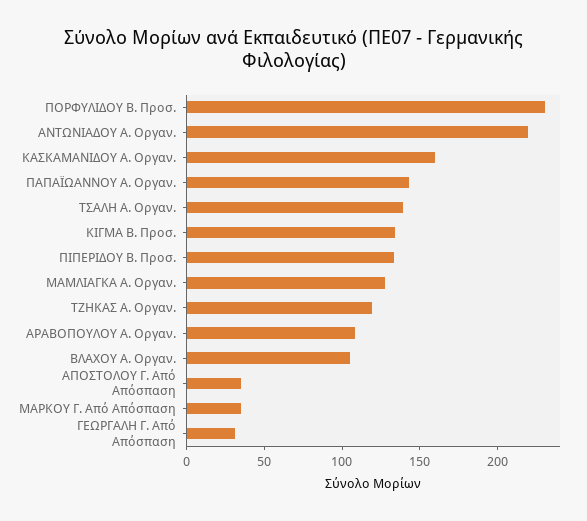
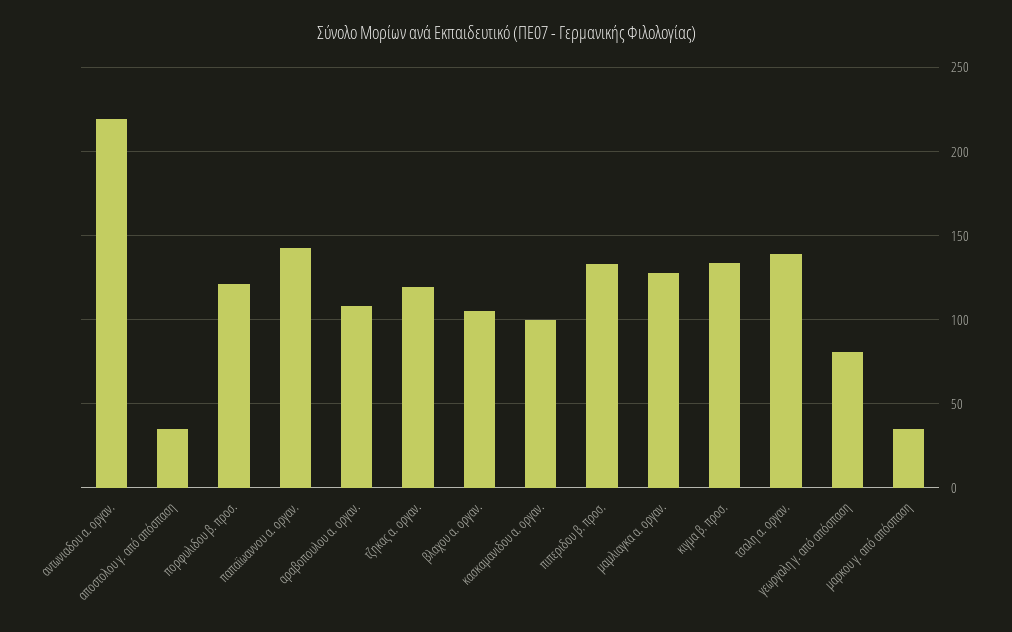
ΠΟΡΦΥΛΙΔΟΥ Β. Προσ.: 230 -> 120
ΚΑΣΚΑΜΑΝΙΔΟΥ Α. Οργαν.: 160 -> 100
ΓΕΩΡΓΑΛΗ Γ. Από Απόσπαση: 30 -> 80

